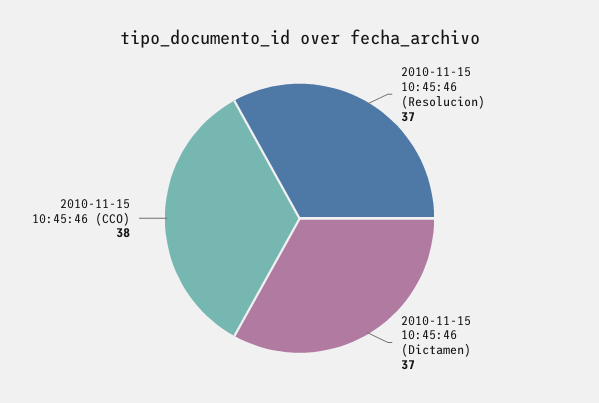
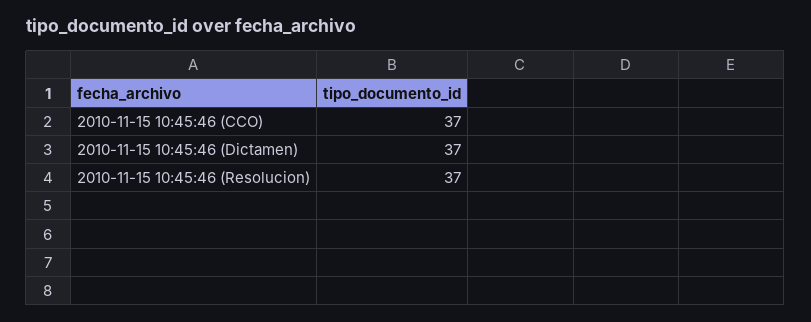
2010-11-15 10:45:46 (CCO): 38 -> 37

